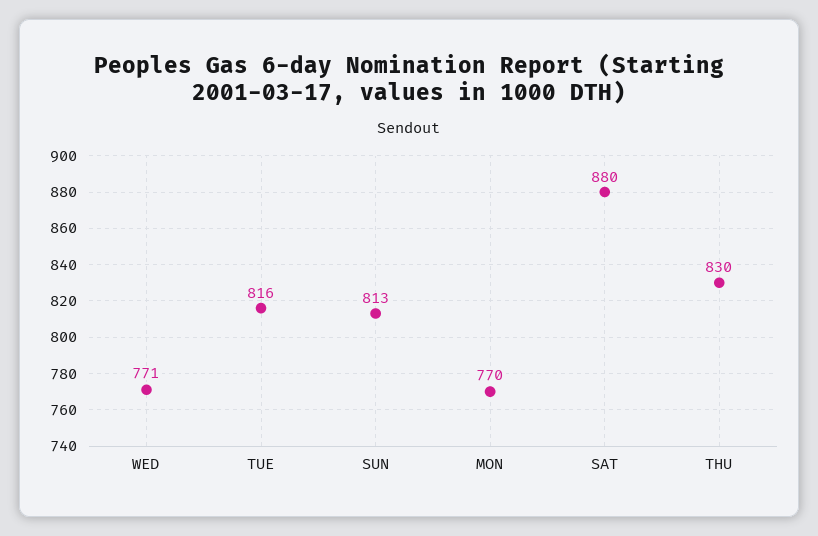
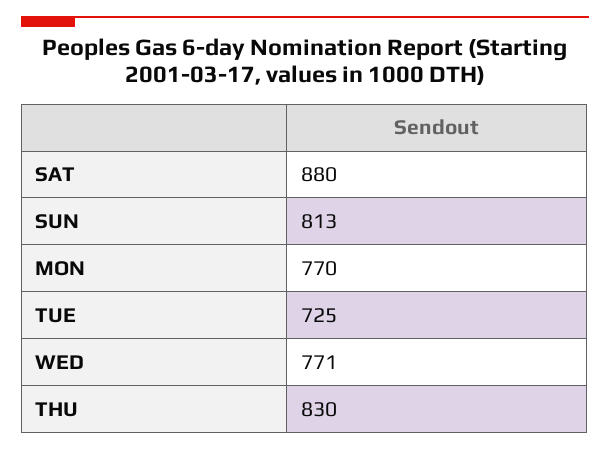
TUE: 816 -> 725

